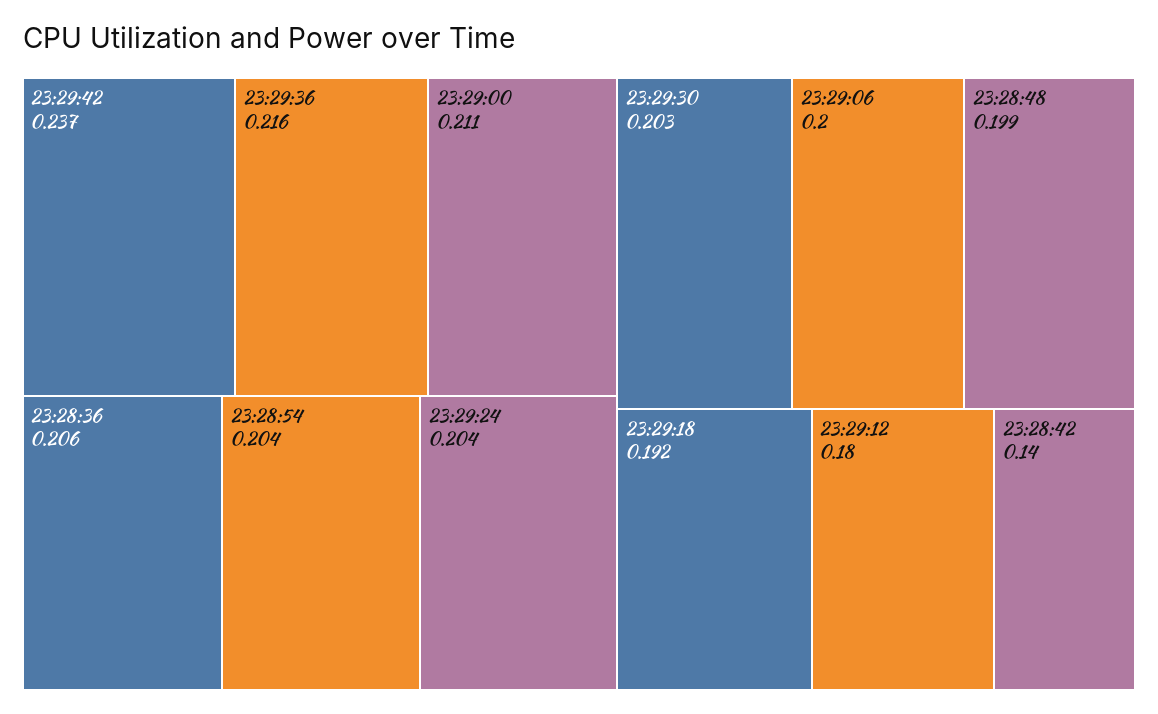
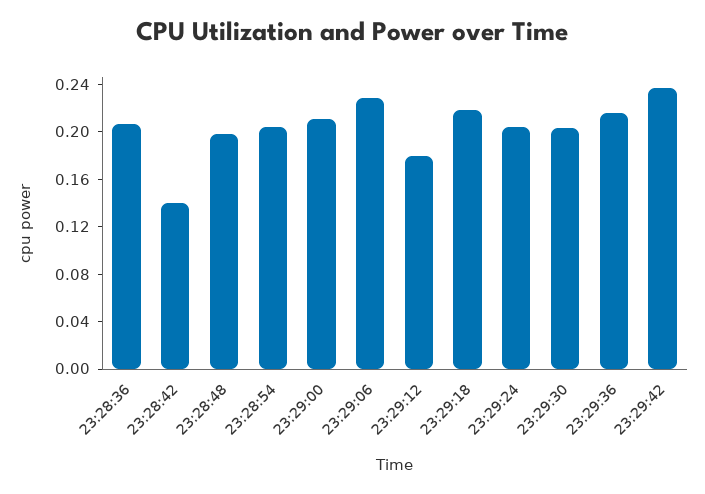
23:29:06: 0.2 -> 0.23
23:29:18: 0.192 -> 0.22

